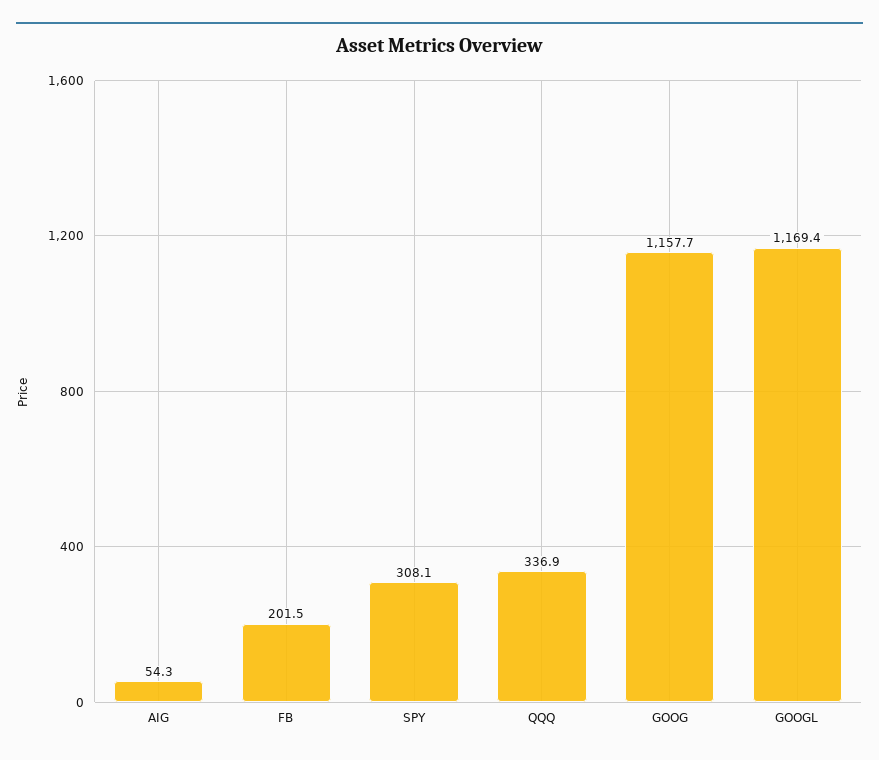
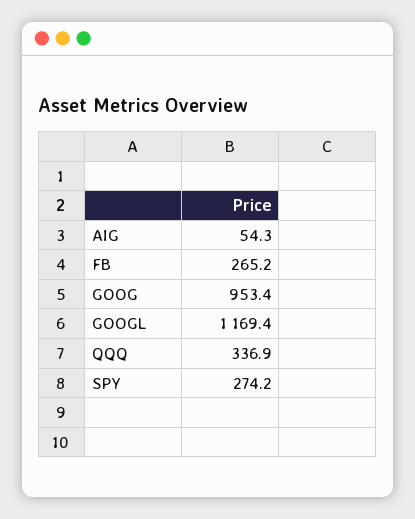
FB: 201.5 -> 265.2
SPY: 308.1 -> 274.2
GOOG: 1157.7 -> 953.4

